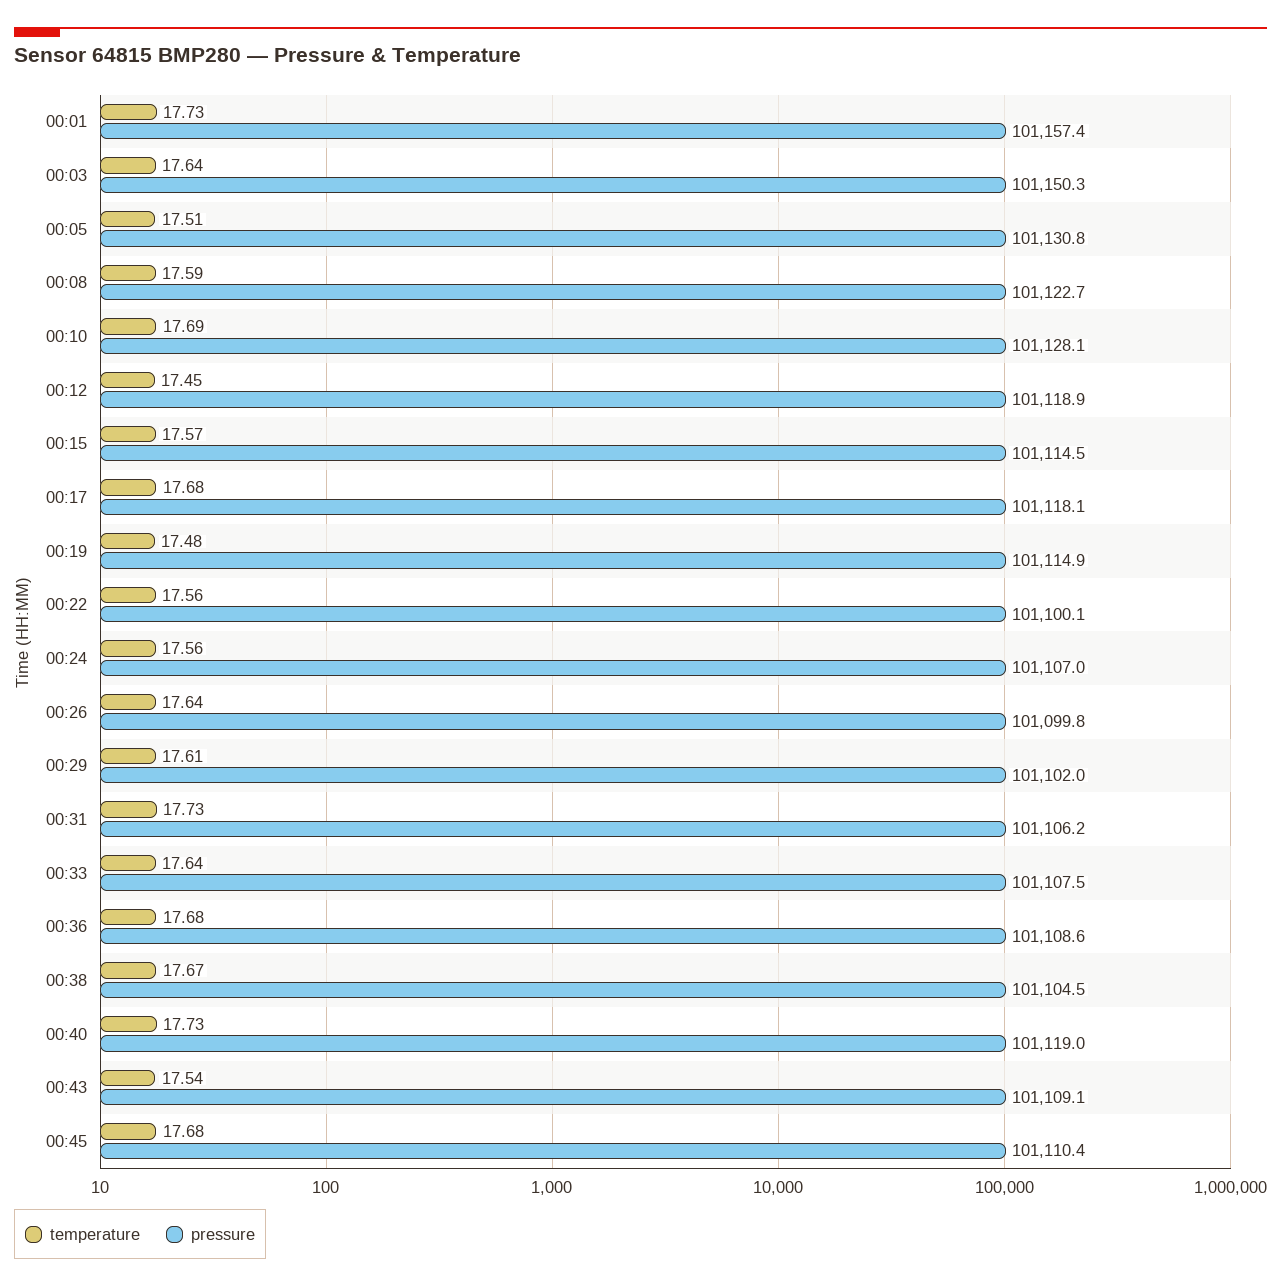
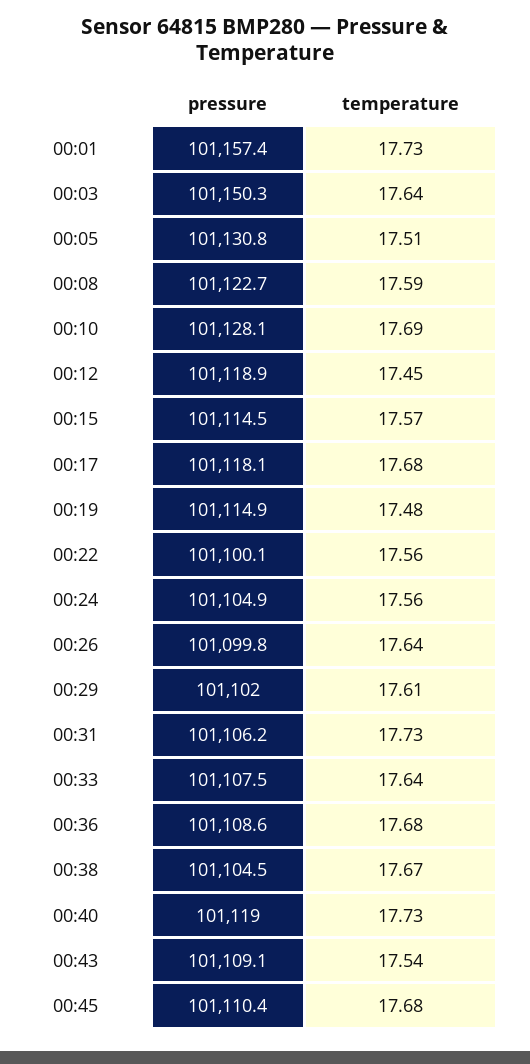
pressure, 00:24: 101107 -> 101104.9

